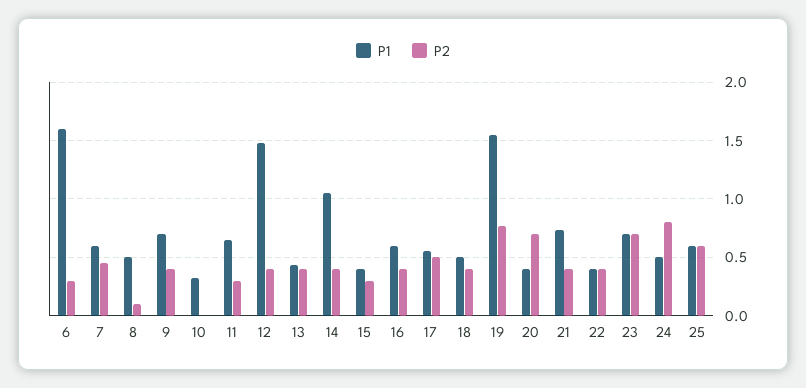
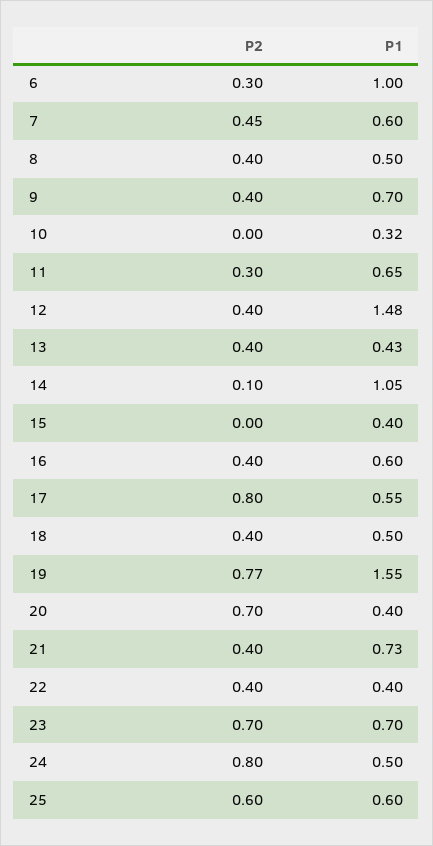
P1, 6: 1.6 -> 1
P2, 8: 0.1 -> 0.4
P2, 14: 0.4 -> 0.1
P2, 15: 0.3 -> 0
P2, 17: 0.5 -> 0.8

